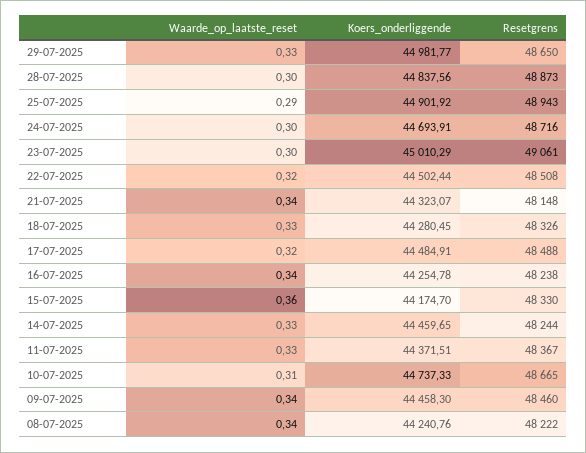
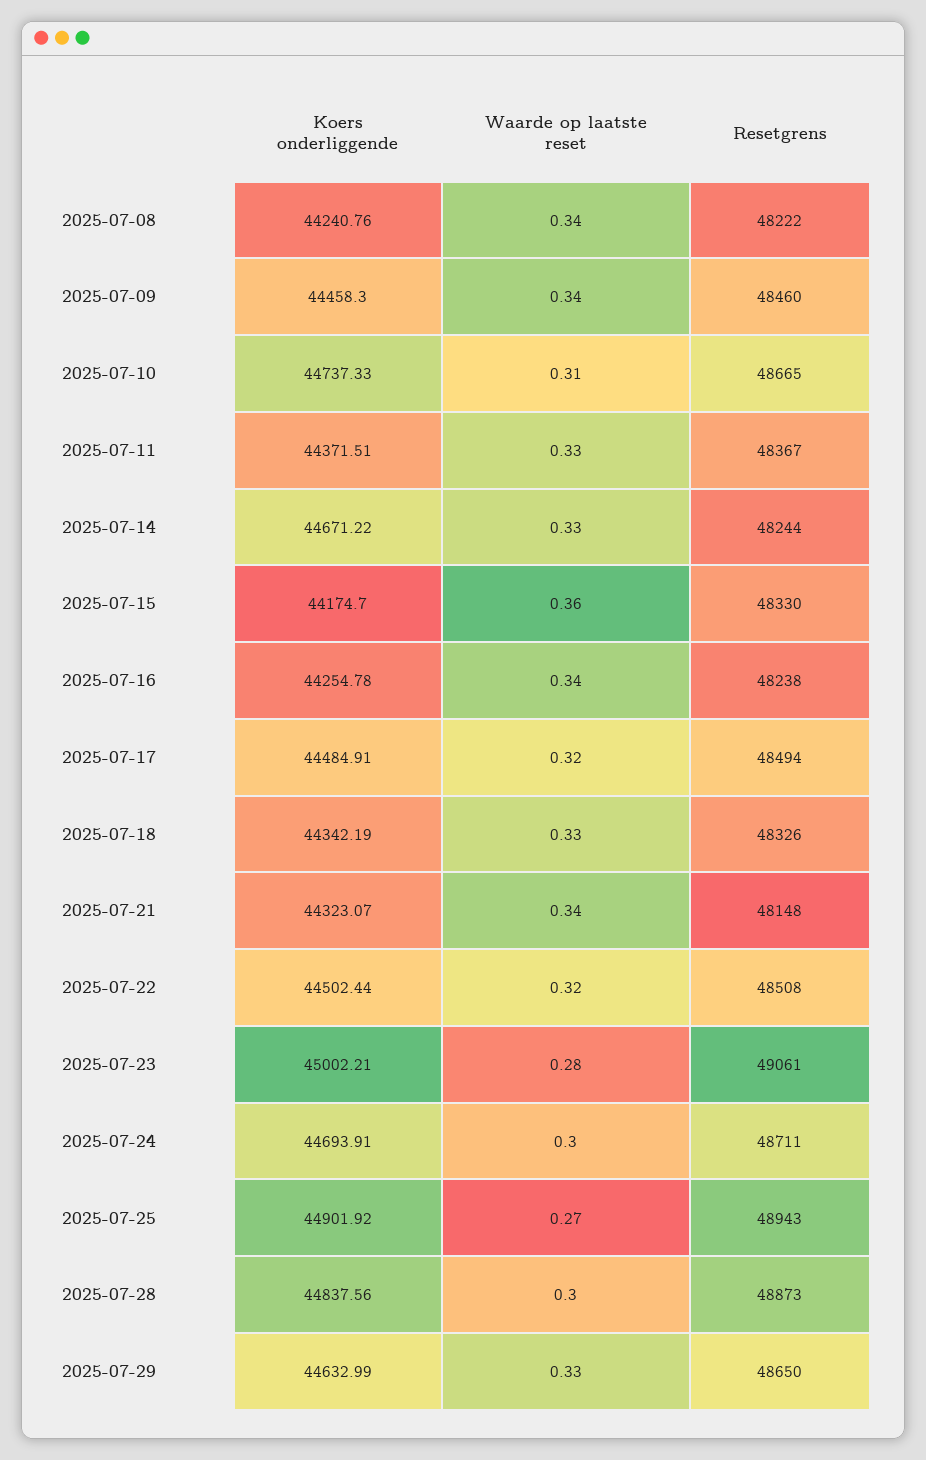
Koers_onderliggende, 29-07-2025: 44981.77 -> 44632.99
Waarde_op_laatste_reset, 25-07-2025: 0.29 -> 0.27
Resetgrens, 24-07-2025: 48716 -> 48711
Waarde_op_laatste_reset, 23-07-2025: 0.3 -> 0.28
Koers_onderliggende, 23-07-2025: 45010.29 -> 45002.21
Koers_onderliggende, 18-07-2025: 44280.45 -> 44342.19
Resetgrens, 17-07-2025: 48488 -> 48494
Koers_onderliggende, 14-07-2025: 44459.65 -> 44671.22

